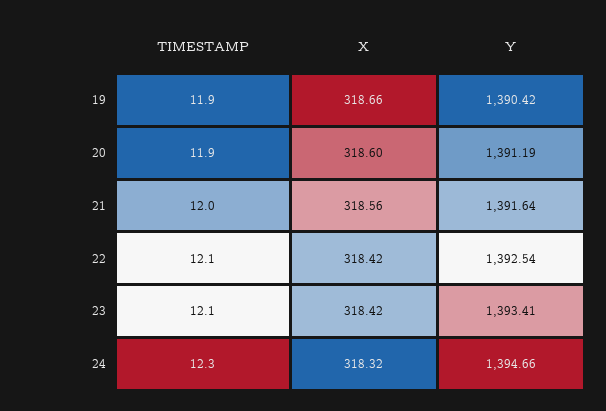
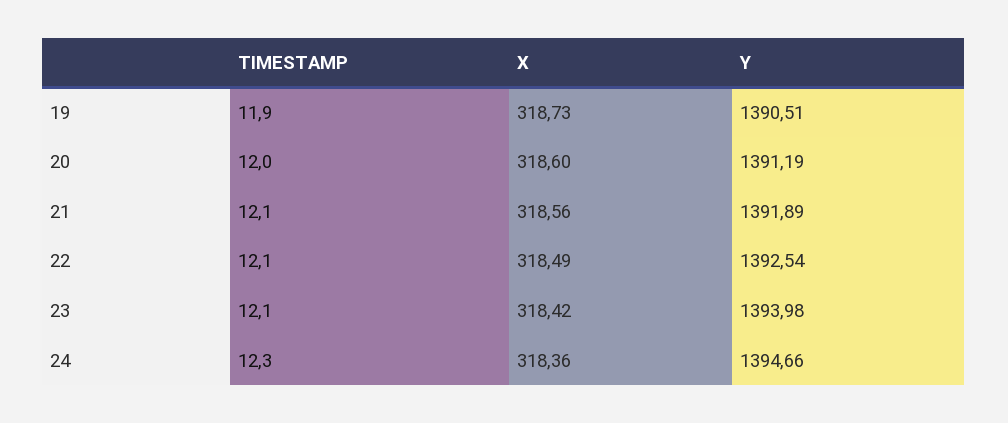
X, 19: 318.66 -> 318.73
Y, 19: 1390.42 -> 1390.51
TIMESTAMP, 20: 11.9 -> 12
TIMESTAMP, 21: 12 -> 12.1
Y, 21: 1391.64 -> 1391.89
X, 22: 318.42 -> 318.49
Y, 23: 1393.41 -> 1393.98
X, 24: 318.32 -> 318.36

